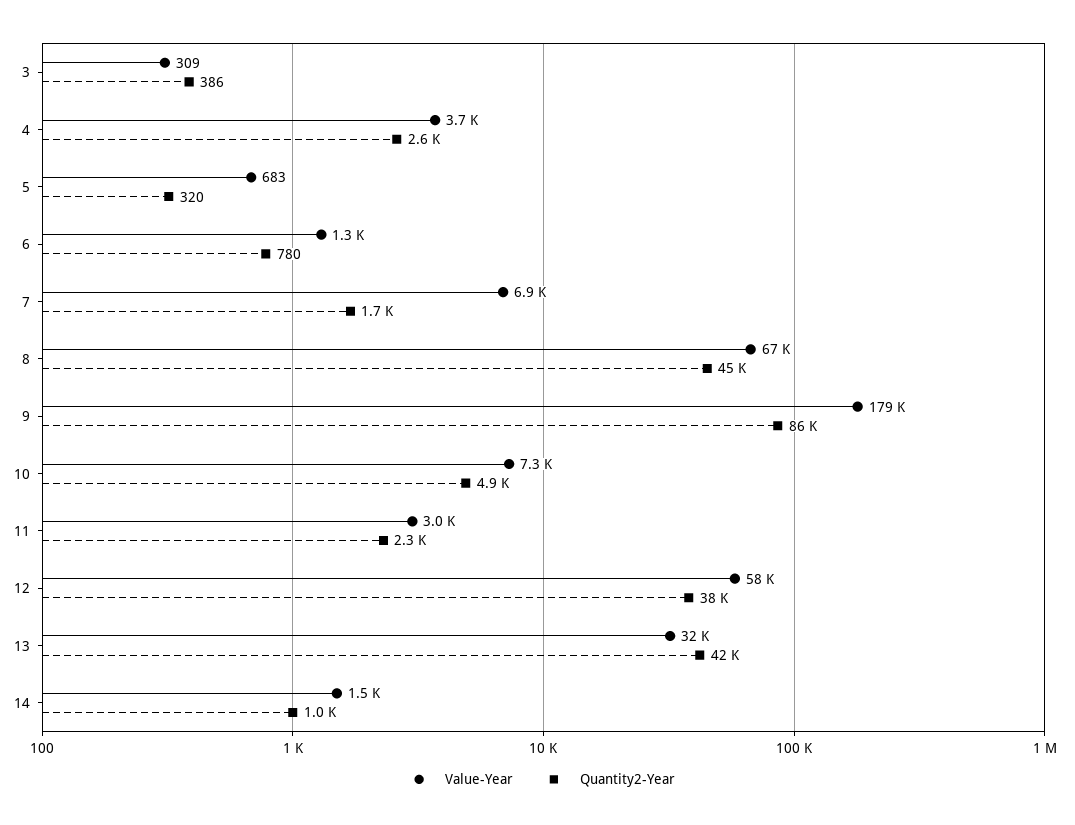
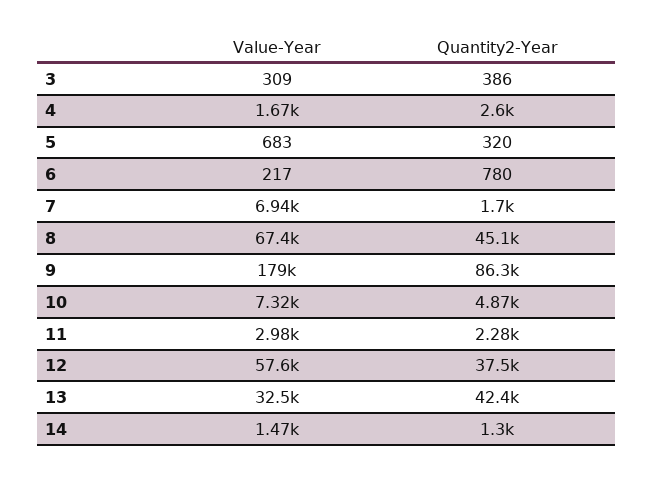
Value-Year, 4: 3700 -> 1670
Value-Year, 6: 1300 -> 217
Quantity2-Year, 14: 1000 -> 1300

